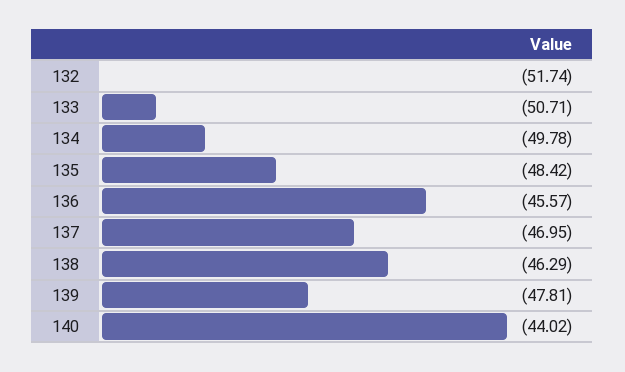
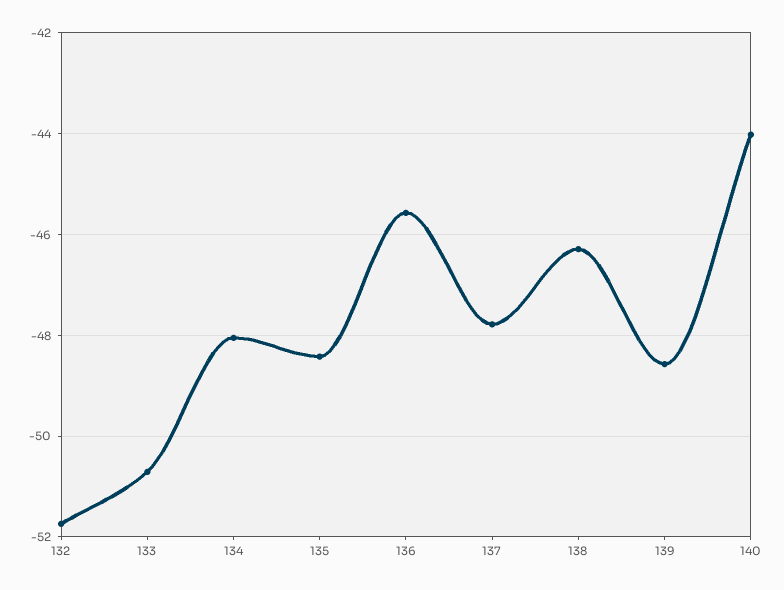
134: -49.78 -> -48
137: -46.95 -> -47.8
139: -47.81 -> -48.6

